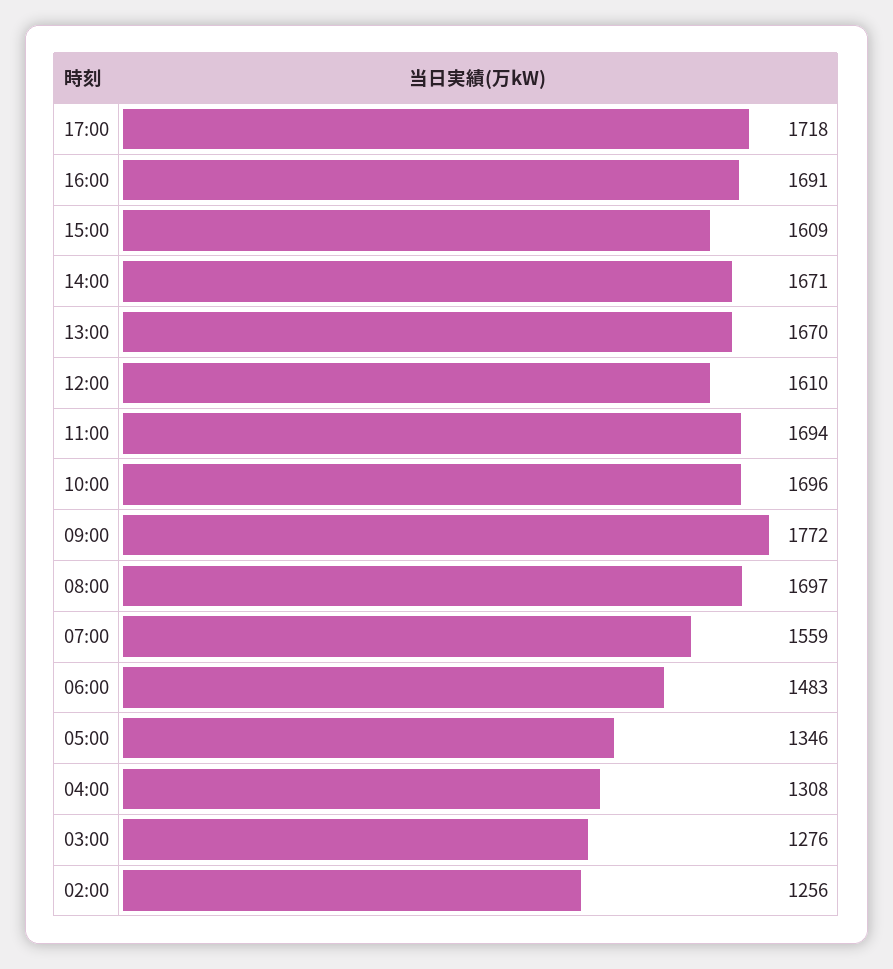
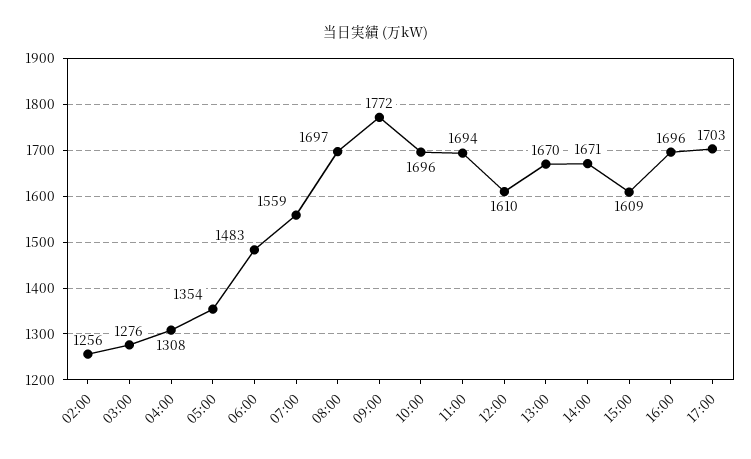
17:00: 1718 -> 1703
16:00: 1691 -> 1696
05:00: 1346 -> 1354

